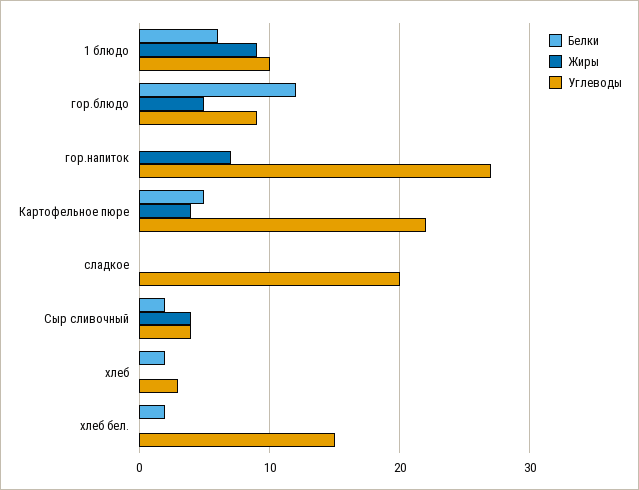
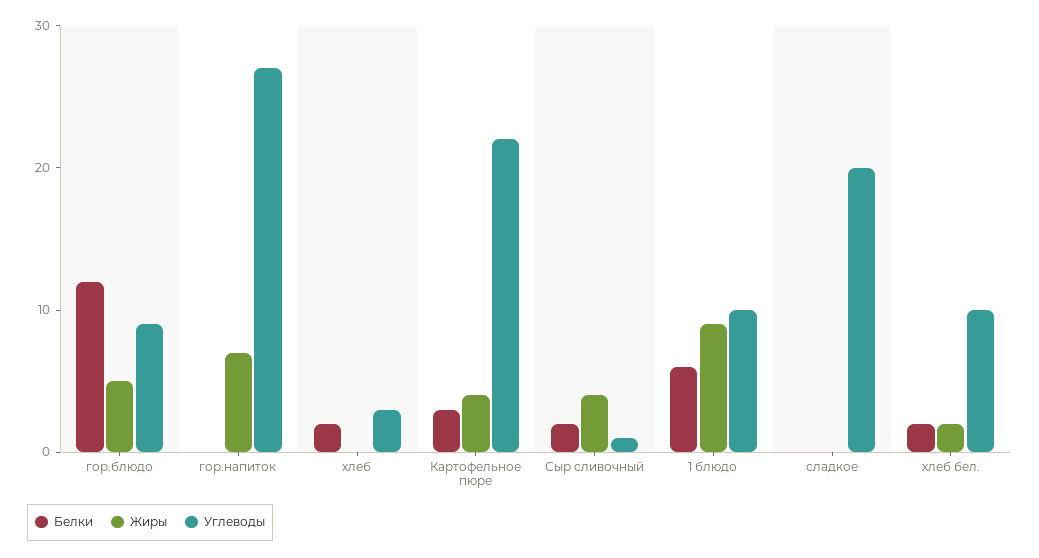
Белки, Картофельное пюре: 5 -> 3
Углеводы, Сыр сливочный: 4 -> 1
Жиры, хлеб бел.: 0 -> 2
Углеводы, хлеб бел.: 15 -> 10

